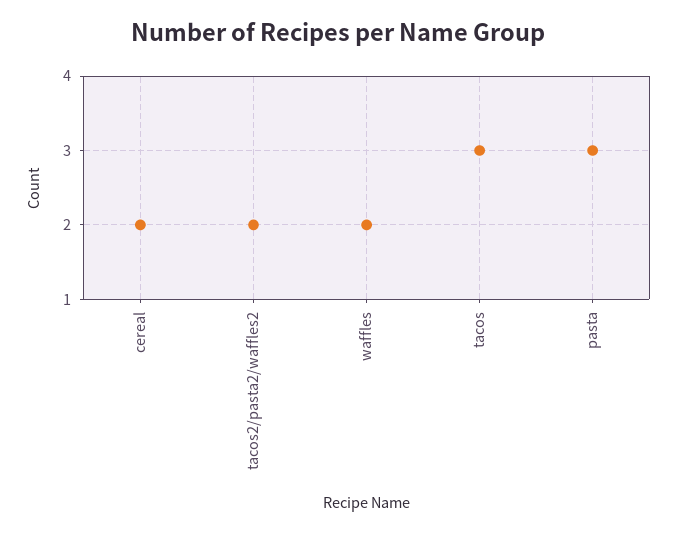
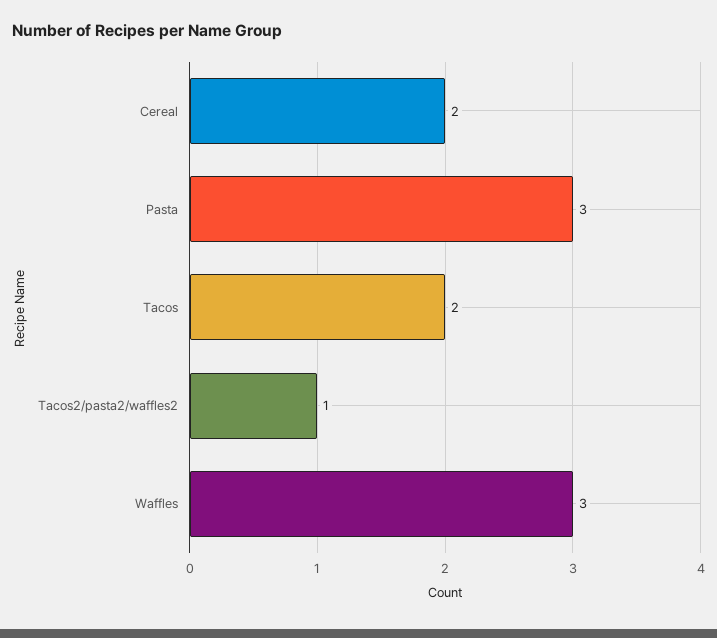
tacos2/pasta2/waffles2: 2 -> 1
waffles: 2 -> 3
tacos: 3 -> 2

